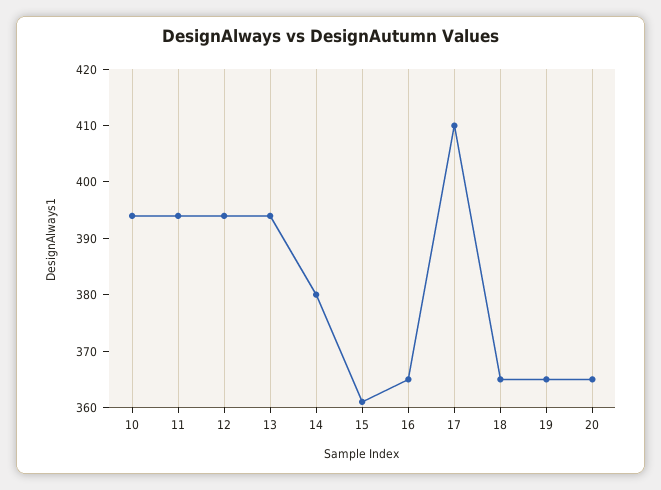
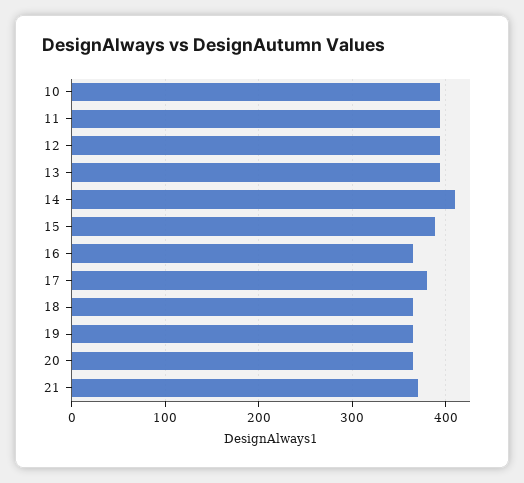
14: 380 -> 410
15: 360 -> 390
17: 410 -> 380
21: none -> 370

